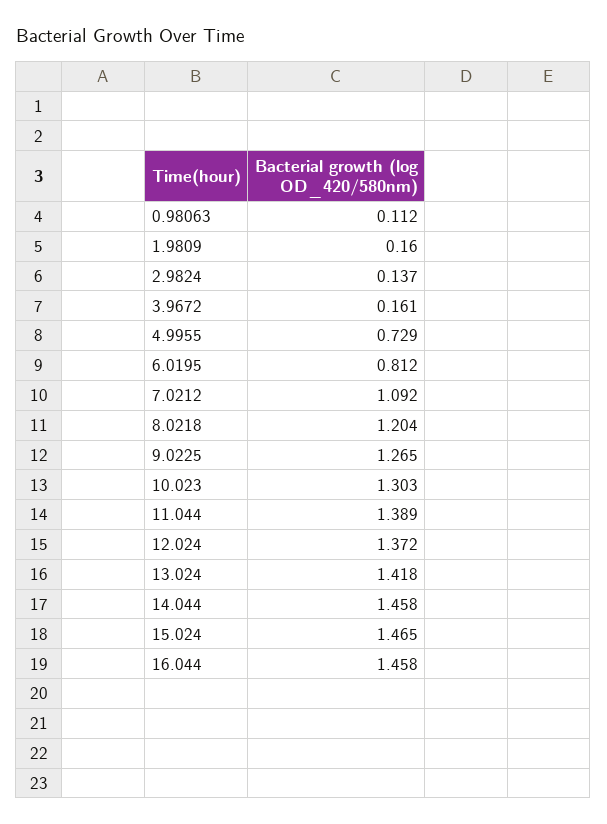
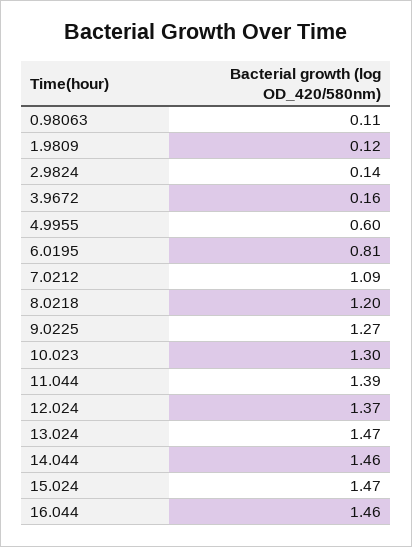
1.9809: 0.16 -> 0.12
4.9955: 0.729 -> 0.6
13.024: 1.418 -> 1.47

